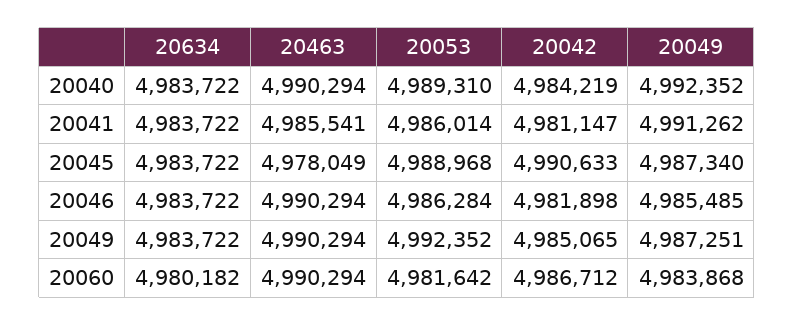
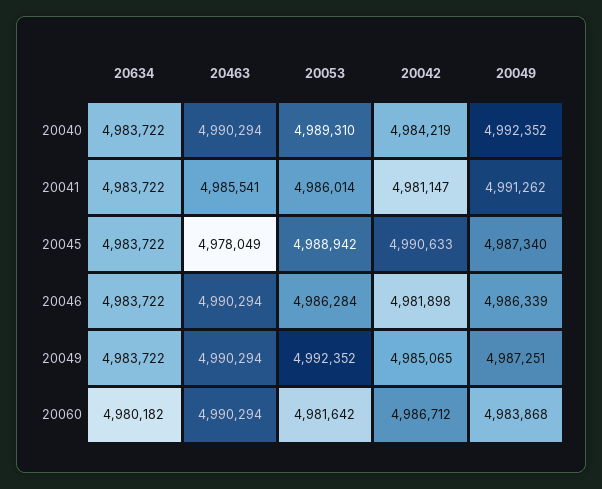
20053, 20045: 4988968 -> 4988942
20049, 20046: 4985485 -> 4986339

